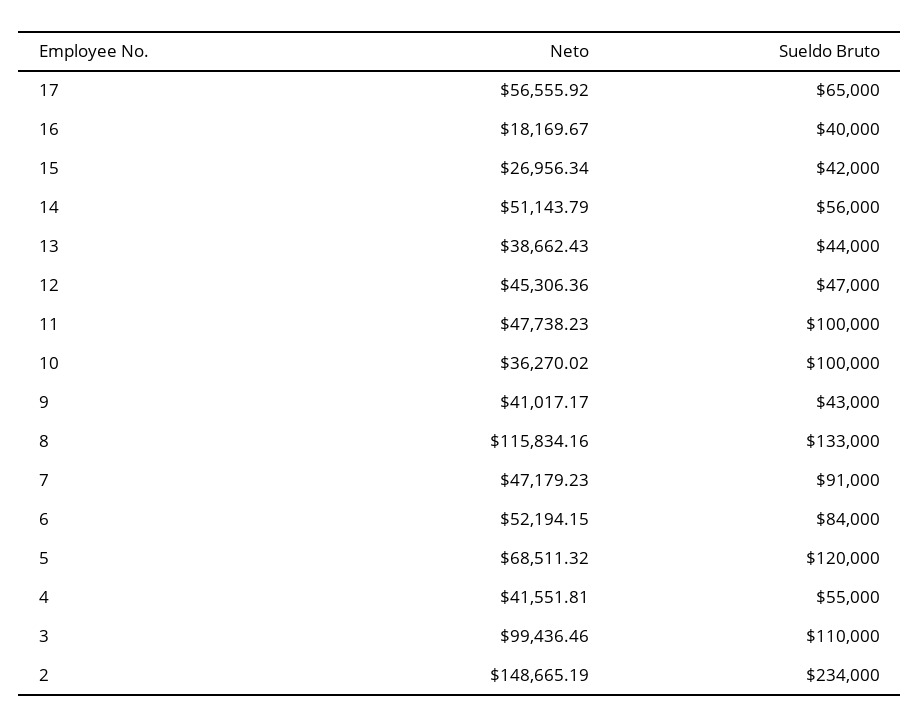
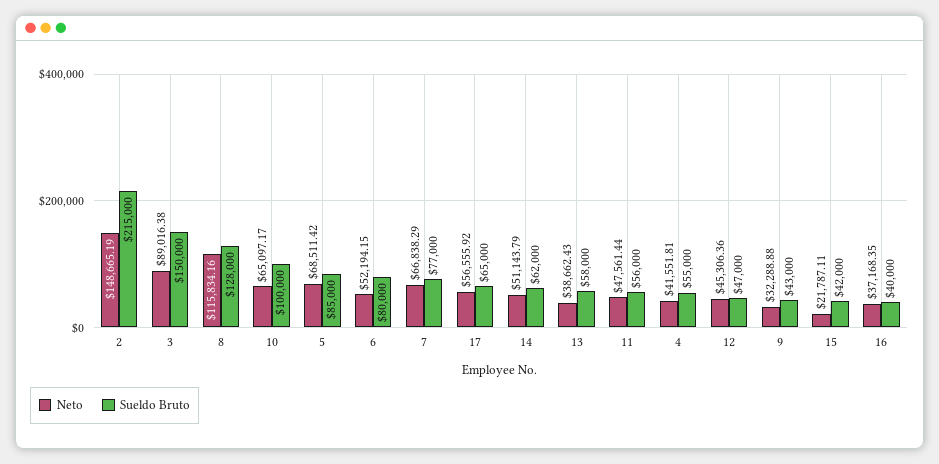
Neto, 16: 18169.67 -> 37168.35
Neto, 15: 26956.34 -> 21787.11
Sueldo Bruto, 14: 56000 -> 62000
Sueldo Bruto, 13: 44000 -> 58000
Neto, 11: 47738.23 -> 47561.44
Sueldo Bruto, 11: 100000 -> 56000
Neto, 10: 36270.02 -> 65097.17
Neto, 9: 41017.17 -> 32288.88
Sueldo Bruto, 8: 133000 -> 128000
Neto, 7: 47179.23 -> 66838.29
Sueldo Bruto, 7: 91000 -> 77000
Sueldo Bruto, 6: 84000 -> 80000
Neto, 5: 68511.32 -> 68511.42
Sueldo Bruto, 5: 120000 -> 85000
Neto, 3: 99436.46 -> 89016.38
Sueldo Bruto, 3: 110000 -> 150000
Sueldo Bruto, 2: 234000 -> 215000

